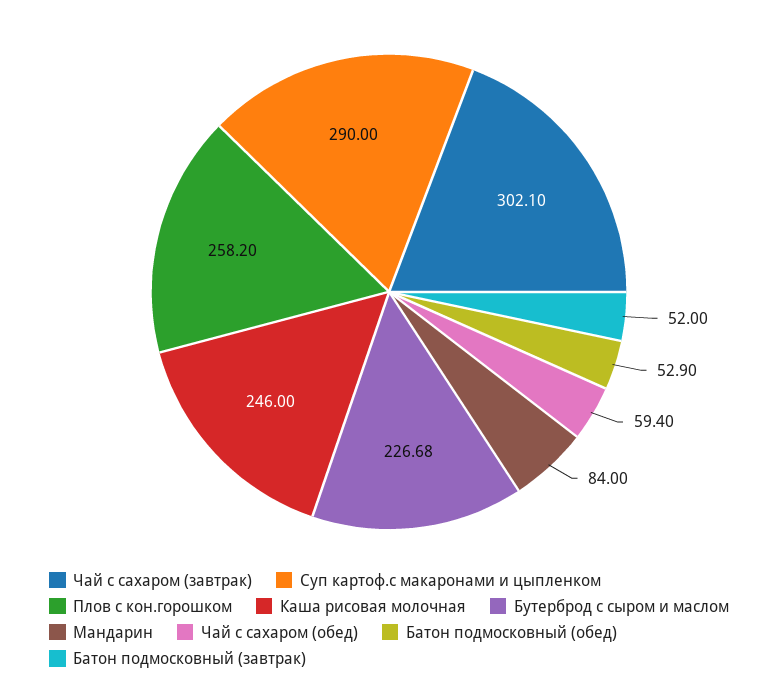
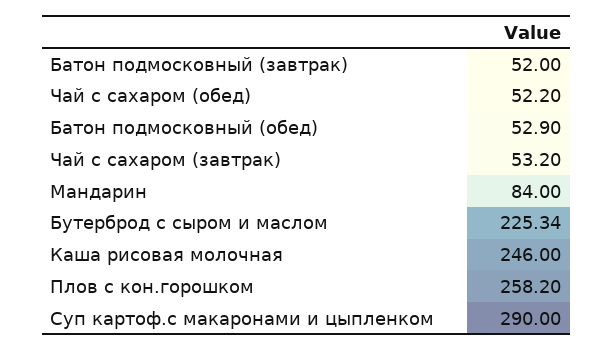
Чай с сахаром (завтрак): 302.1 -> 53.2
Бутерброд с сыром и маслом: 226.68 -> 225.34
Чай с сахаром (обед): 59.4 -> 52.2

